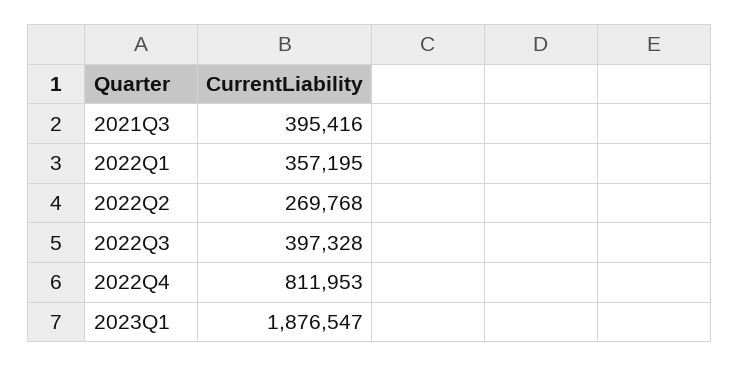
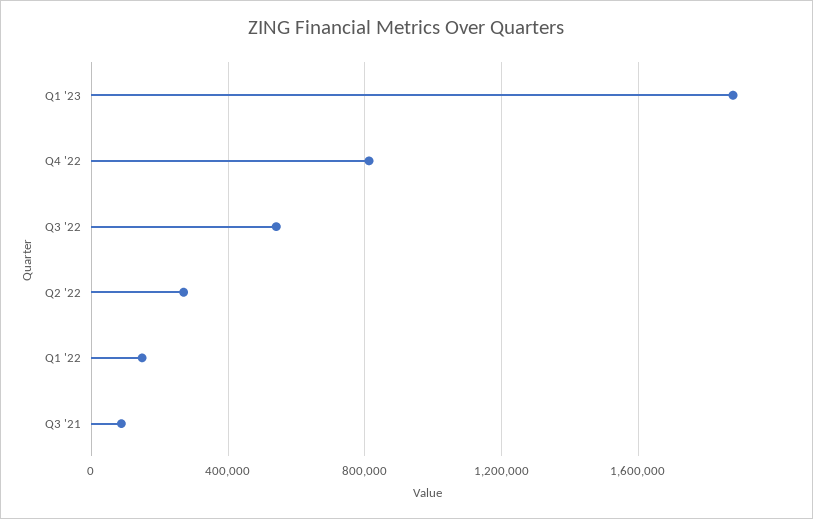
2021Q3: 395416 -> 100000
2022Q1: 357195 -> 150000
2022Q3: 397328 -> 550000

